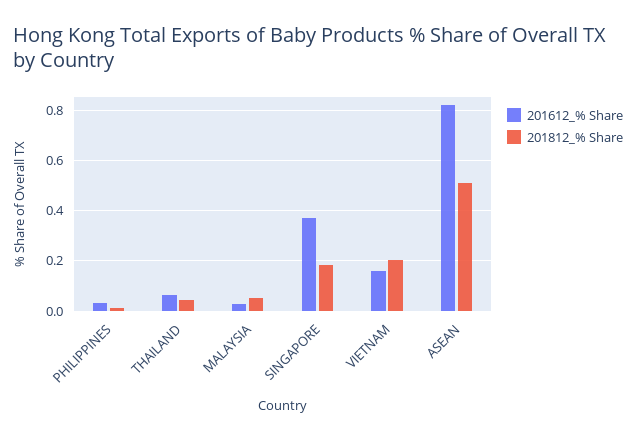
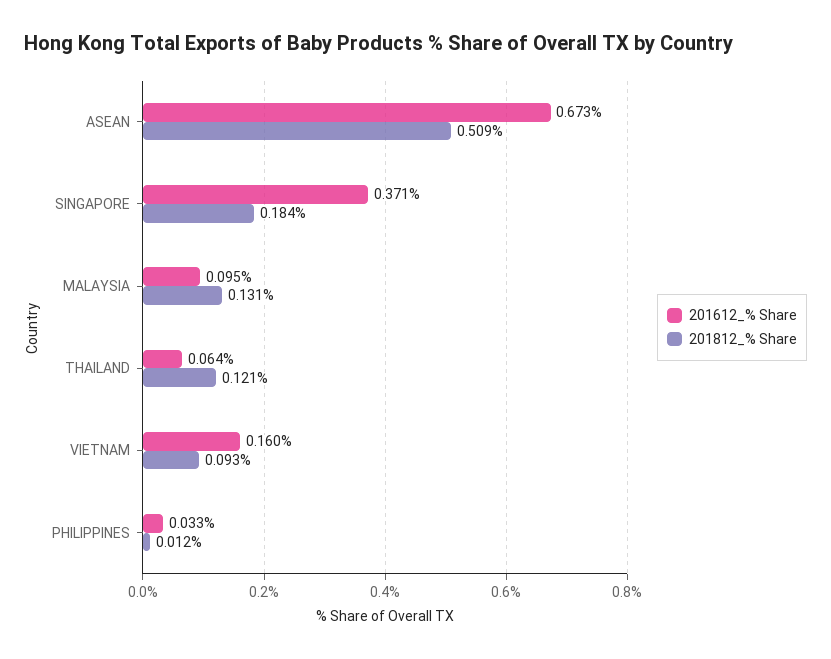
201812_% Share, THAILAND: 0.05 -> 0.121
201612_% Share, MALAYSIA: 0.025 -> 0.095
201812_% Share, MALAYSIA: 0.05 -> 0.131
201812_% Share, VIETNAM: 0.2 -> 0.093
201612_% Share, ASEAN: 0.825 -> 0.673

